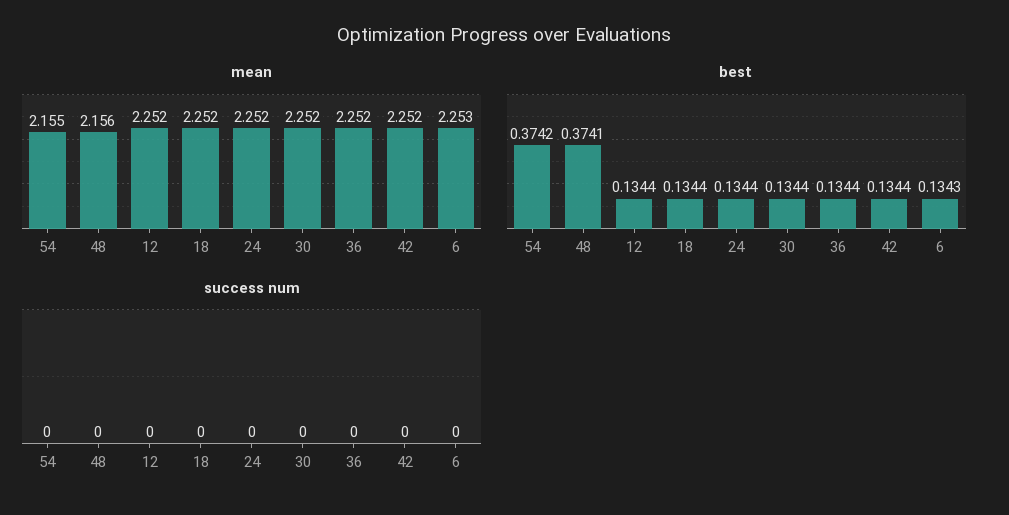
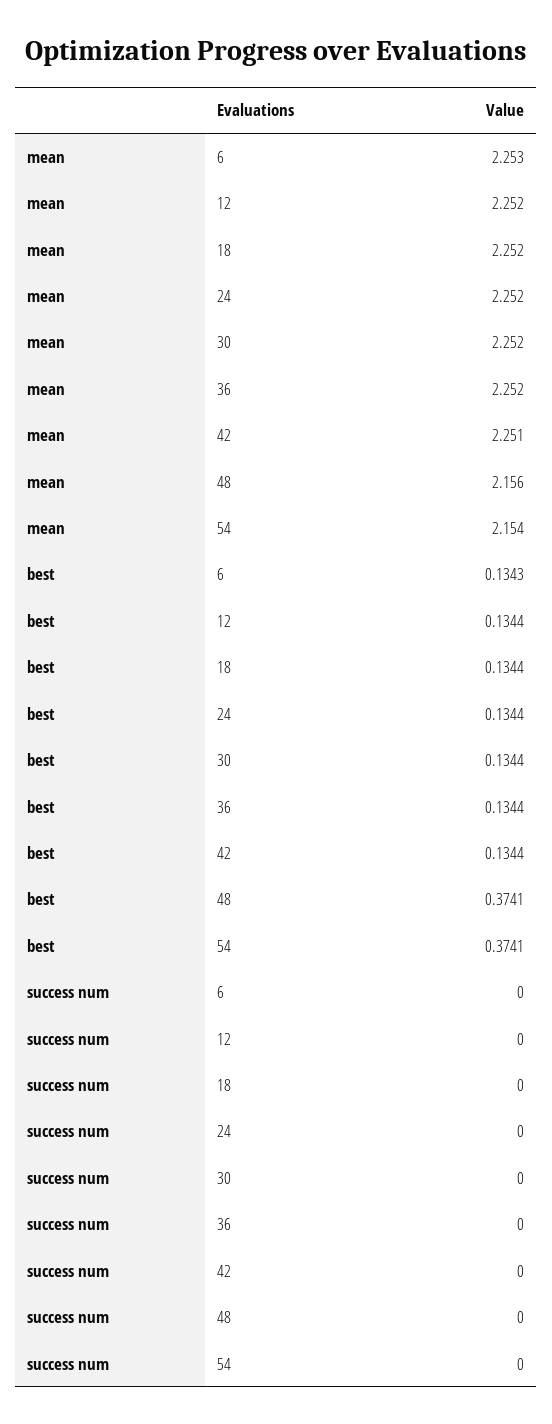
mean, 54: 2.155 -> 2.154
mean, 42: 2.252 -> 2.251
best, 54: 0.3742 -> 0.3741

